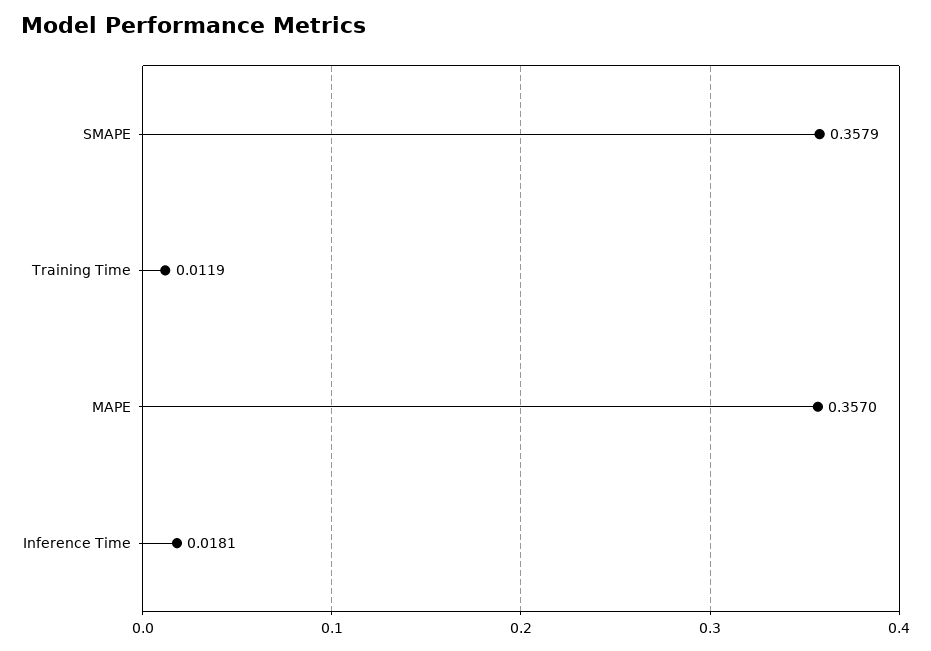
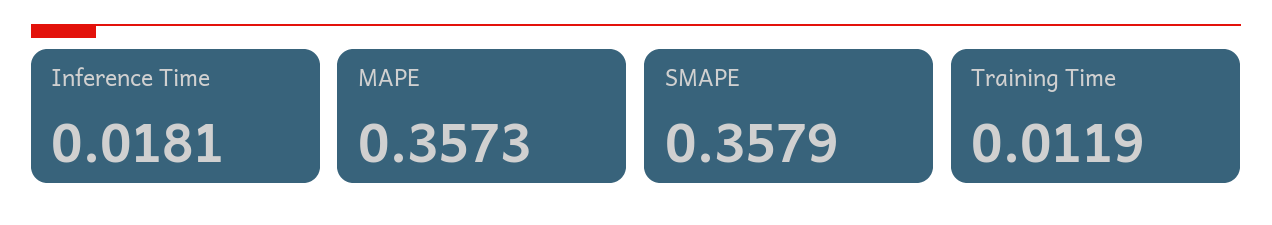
MAPE: 0.357 -> 0.3573

